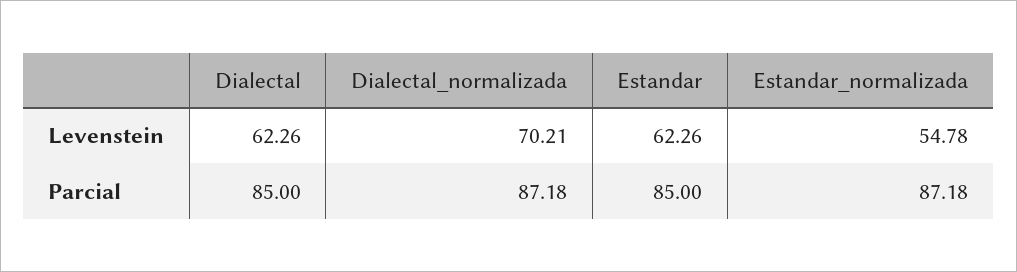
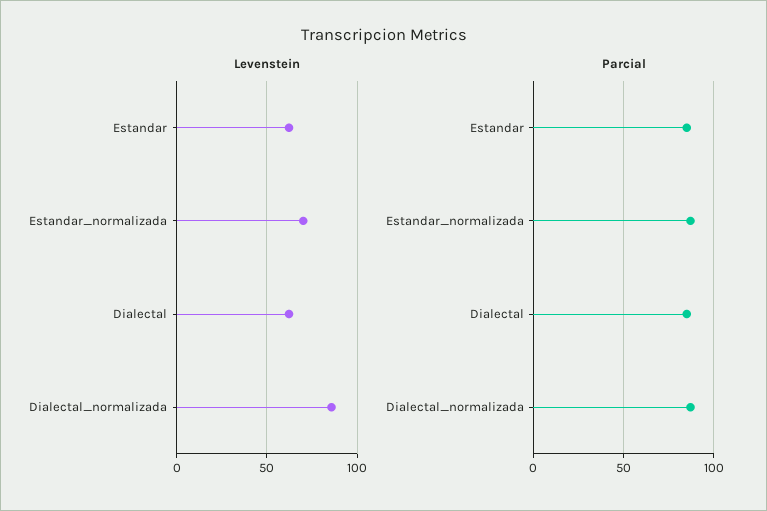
Levenstein, Dialectal_normalizada: 70.21 -> 85
Levenstein, Estandar_normalizada: 54.78 -> 70

